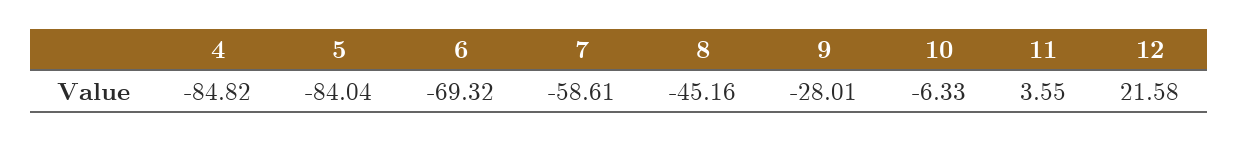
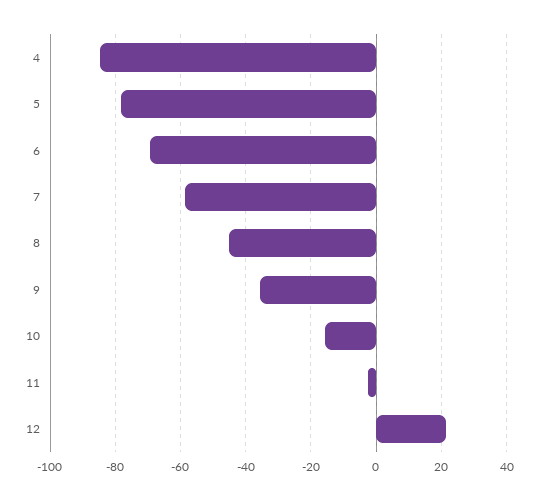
5: -84.04 -> -78
9: -28.01 -> -36
10: -6.33 -> -16
11: 3.55 -> -2

